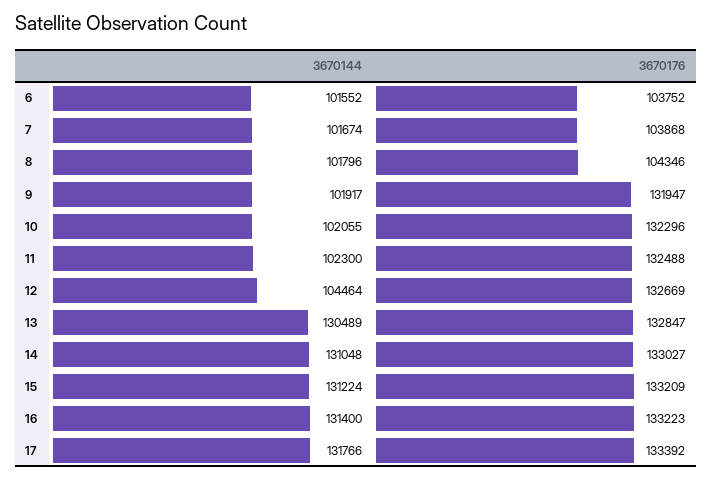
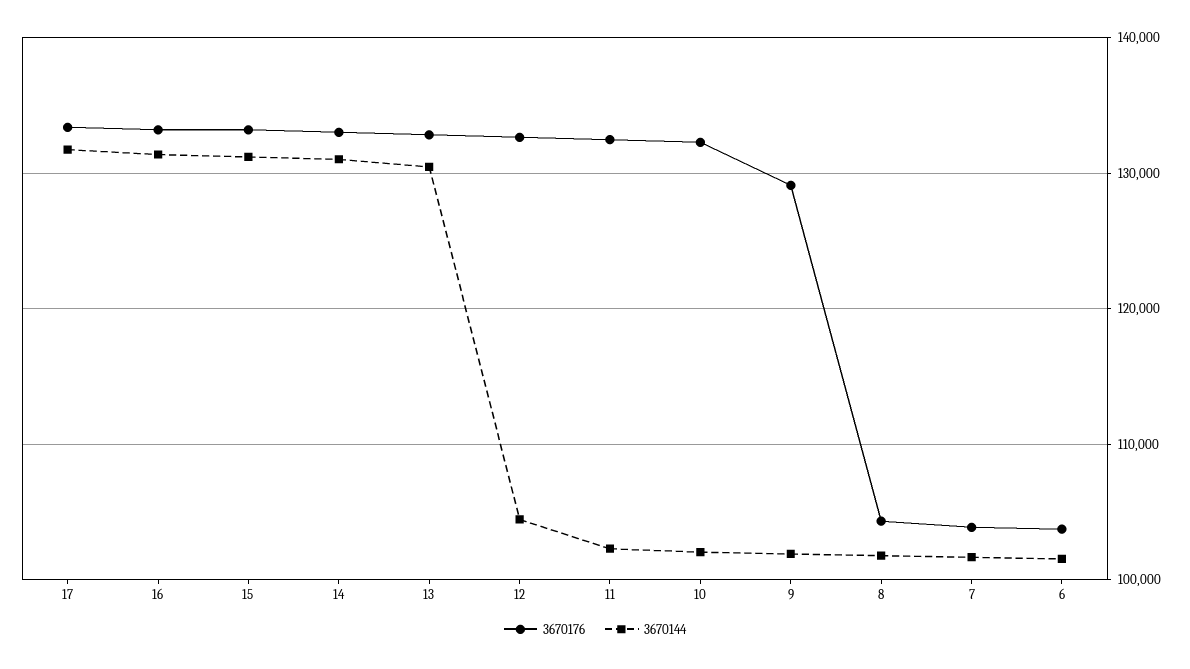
3670176, 9: 131947 -> 129000

